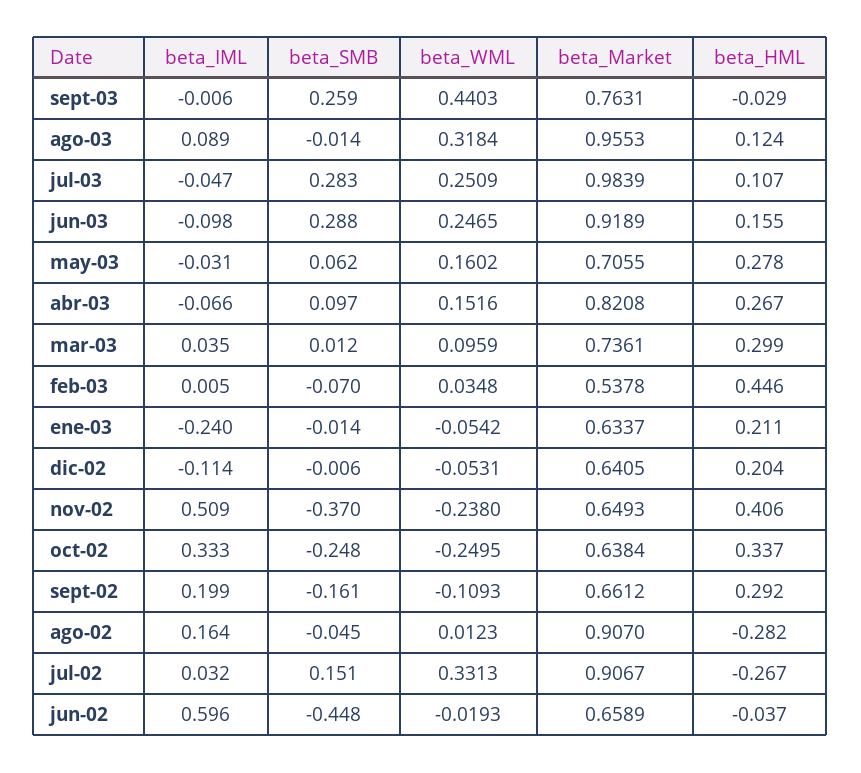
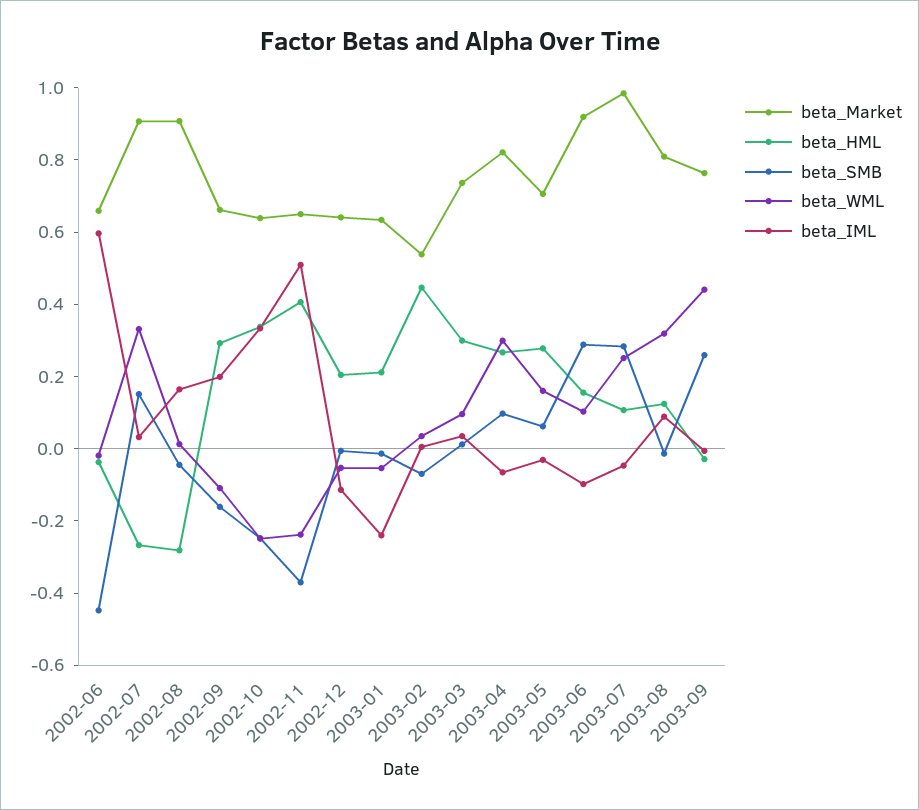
beta_Market, ago-03: 0.9553 -> 0.8
beta_WML, jun-03: 0.2465 -> 0.1
beta_WML, abr-03: 0.1516 -> 0.3

